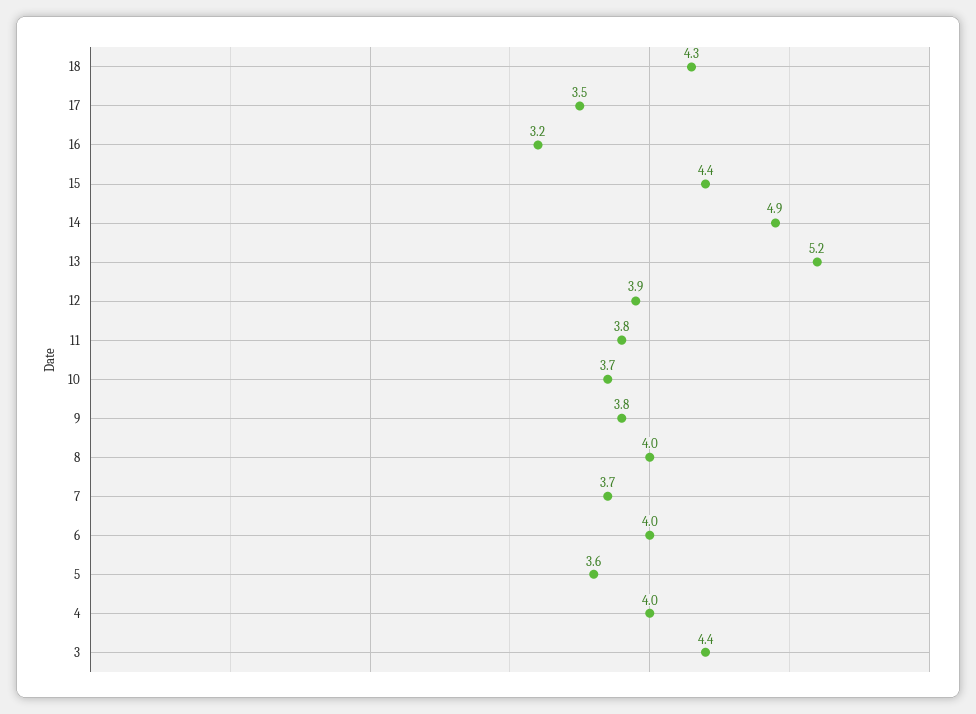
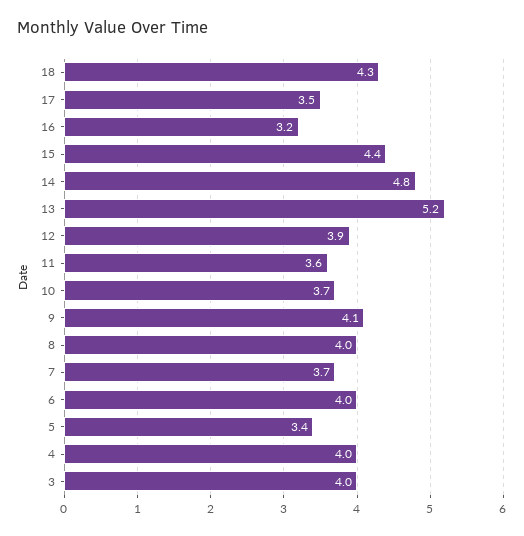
14: 4.9 -> 4.8
11: 3.8 -> 3.6
9: 3.8 -> 4.1
5: 3.6 -> 3.4
3: 4.4 -> 4

